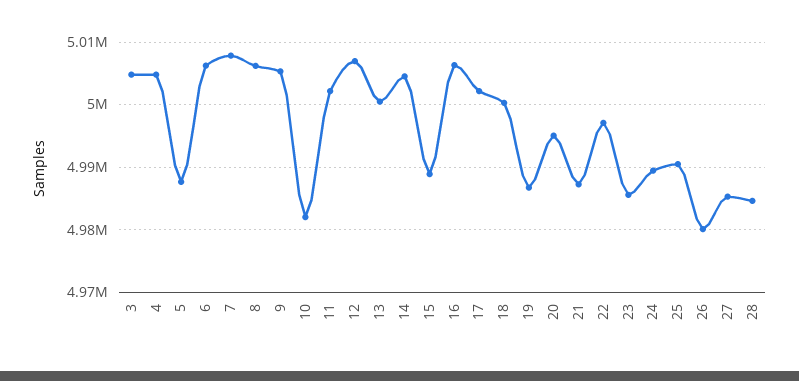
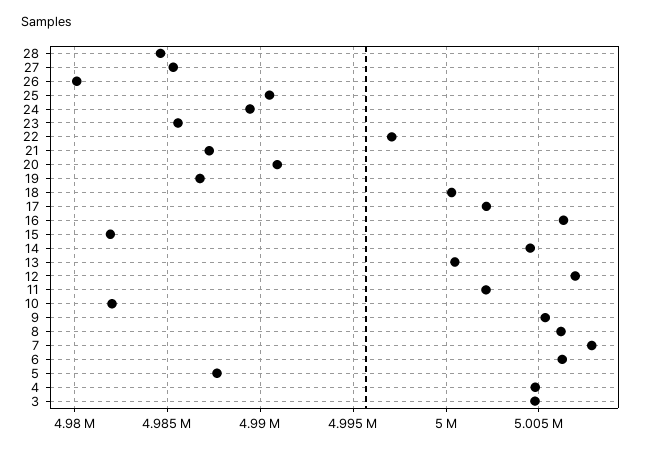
15: 4989000 -> 4982000
20: 4995000 -> 4991000

